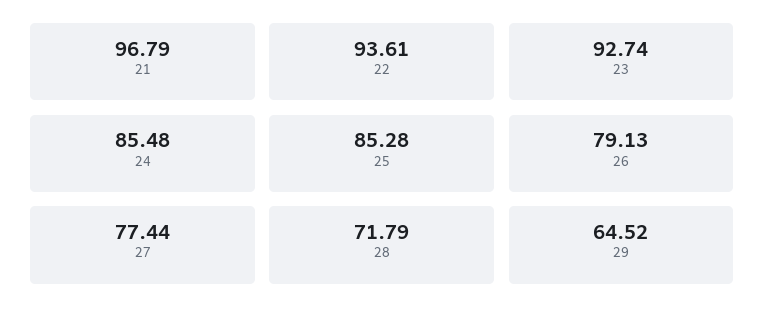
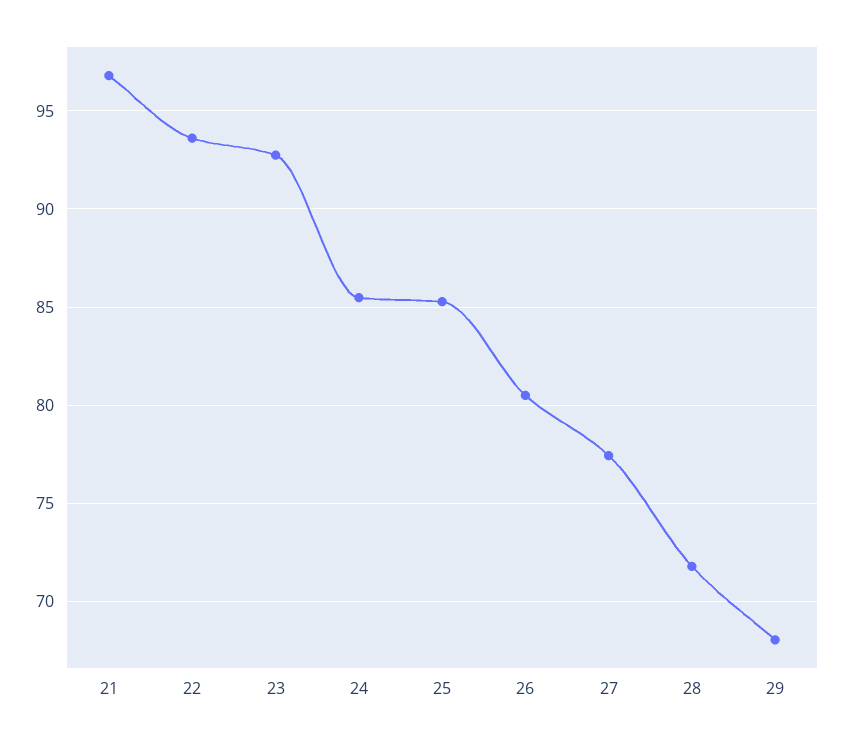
26: 79.13 -> 80.5
29: 64.52 -> 68

